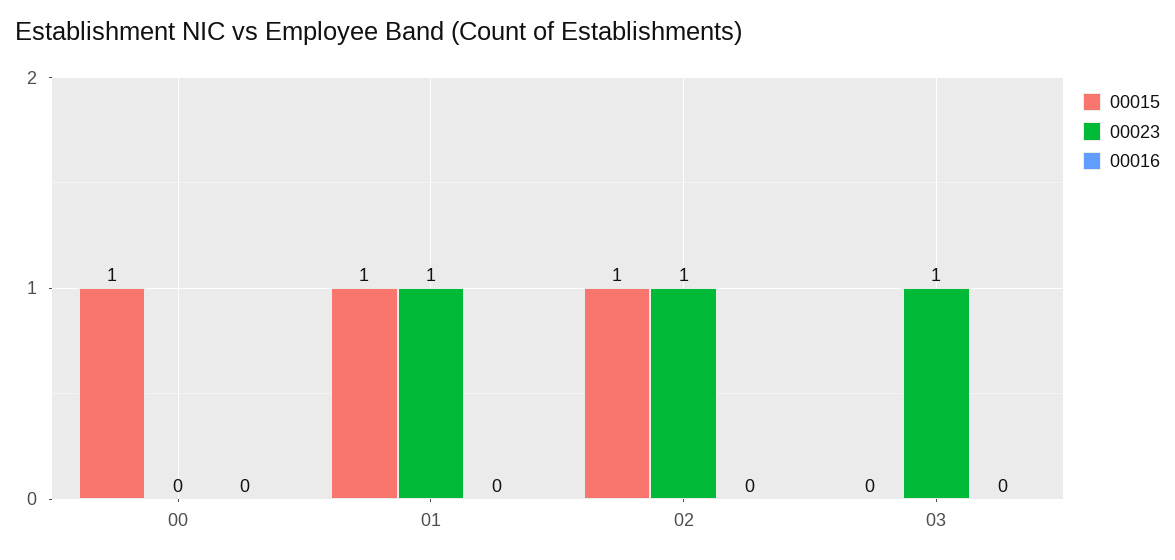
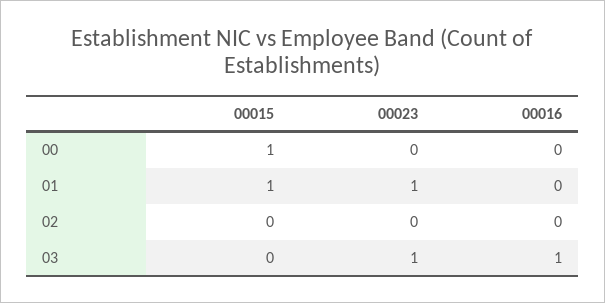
00015, 02: 1 -> 0
00023, 02: 1 -> 0
00016, 03: 0 -> 1

